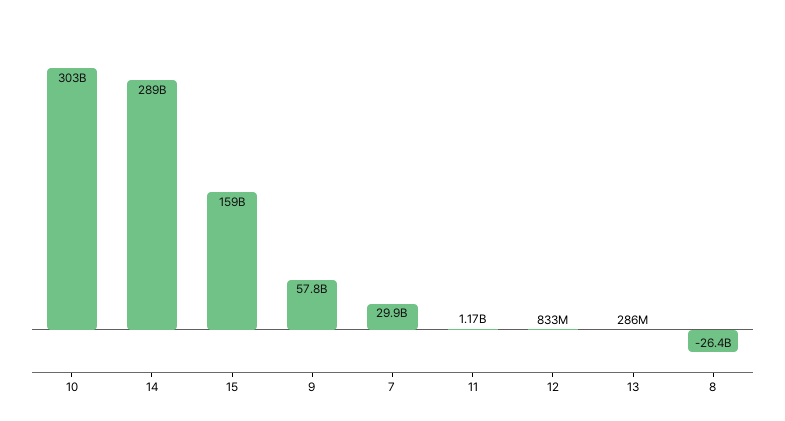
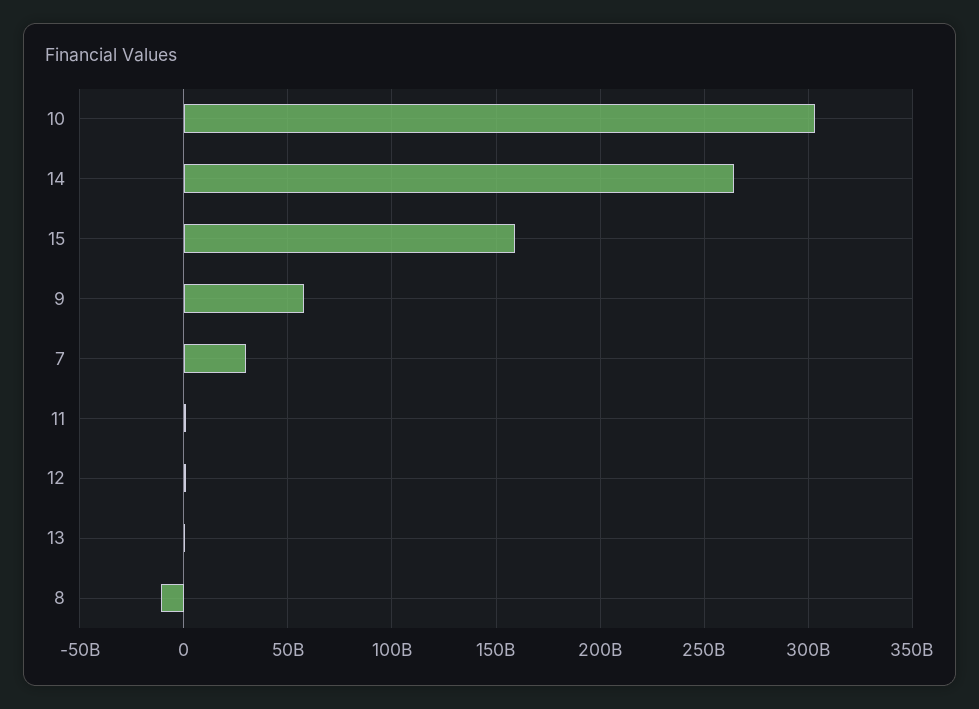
14: 289000000000 -> 265000000000
8: -26400000000 -> -10000000000

